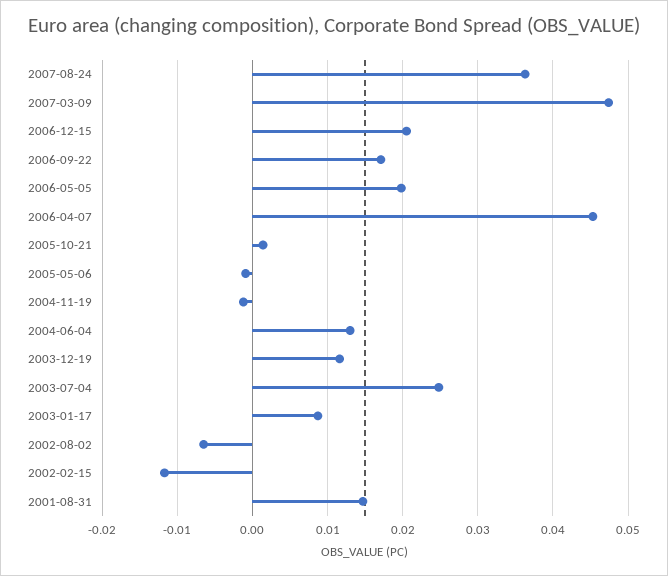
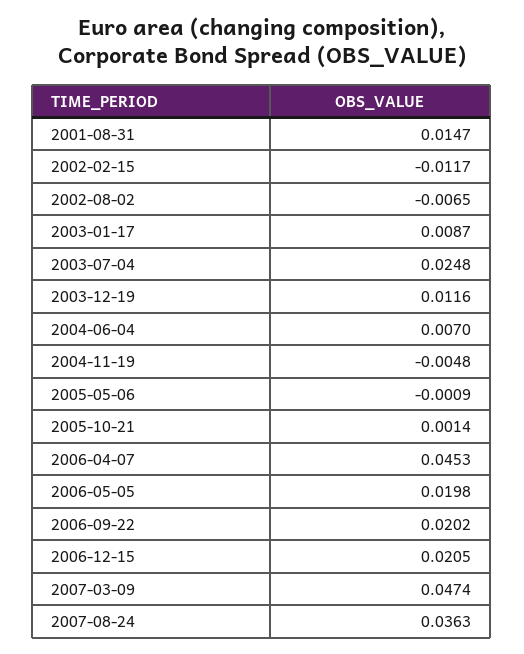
2006-09-22: 0.017 -> 0.0202
2004-11-19: -0.001 -> -0.0048
2004-06-04: 0.013 -> 0.007

